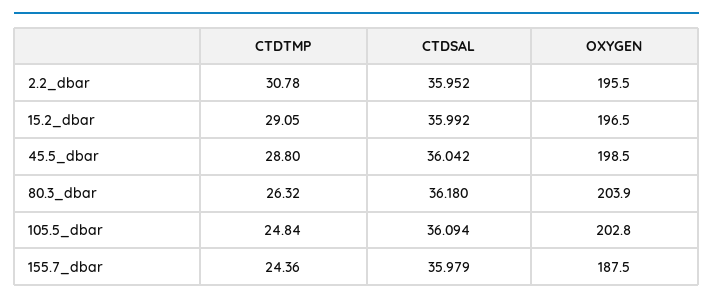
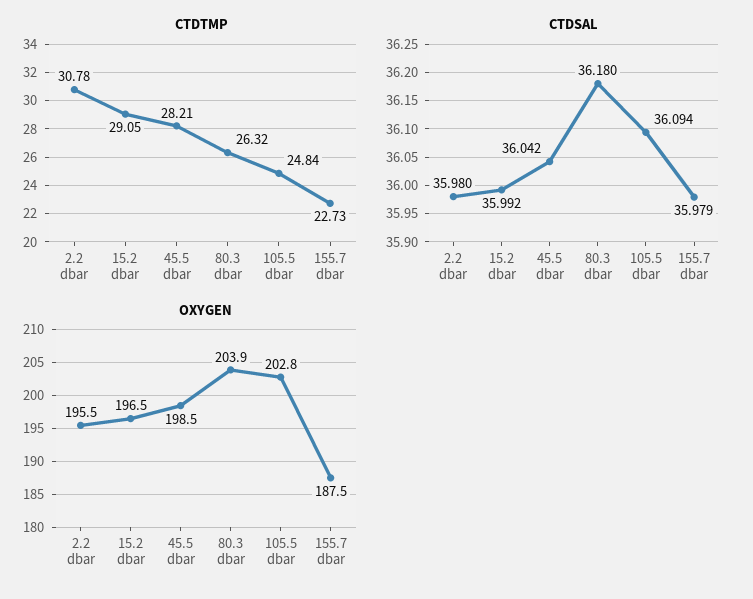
CTDSAL, 2.2_dbar: 35.952 -> 35.98
CTDTMP, 45.5_dbar: 28.8 -> 28.21
CTDTMP, 155.7_dbar: 24.36 -> 22.73

